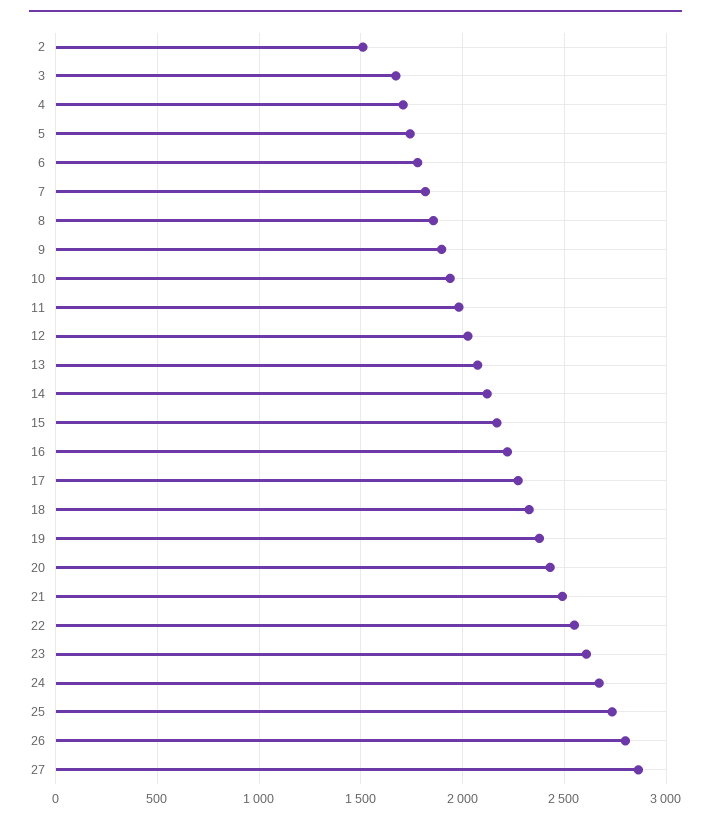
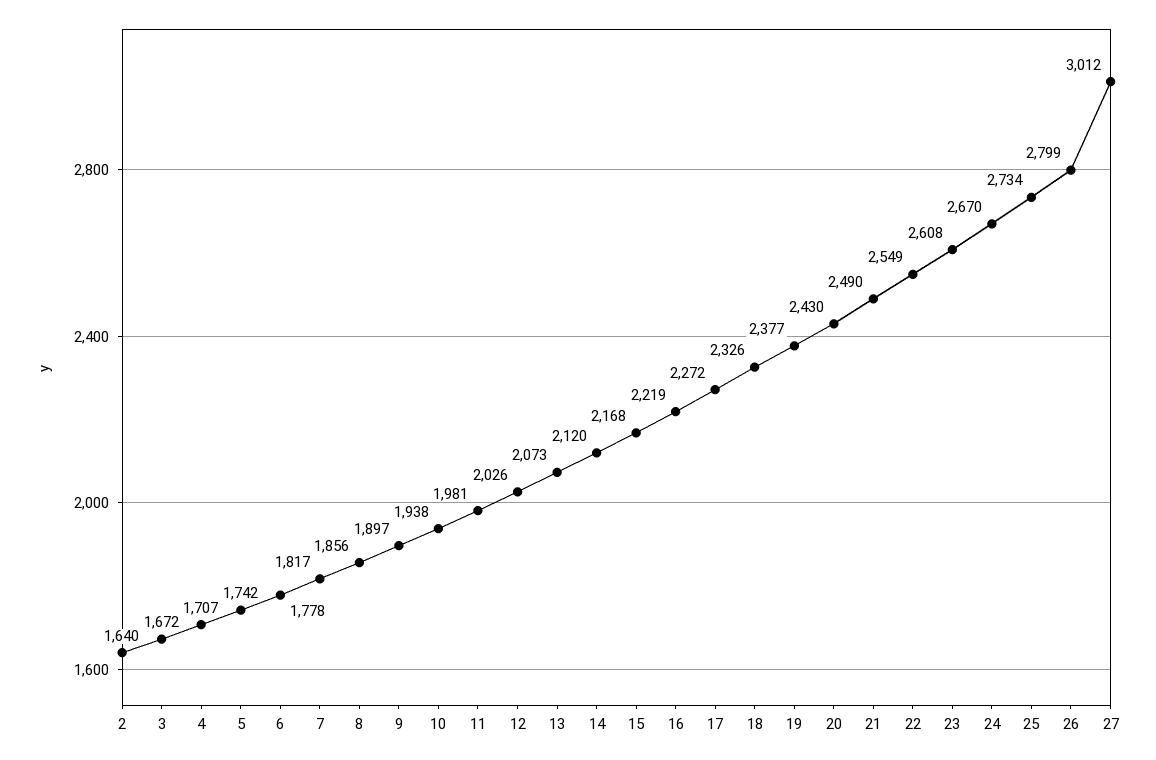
2: 1500 -> 1640
27: 2850 -> 3012

